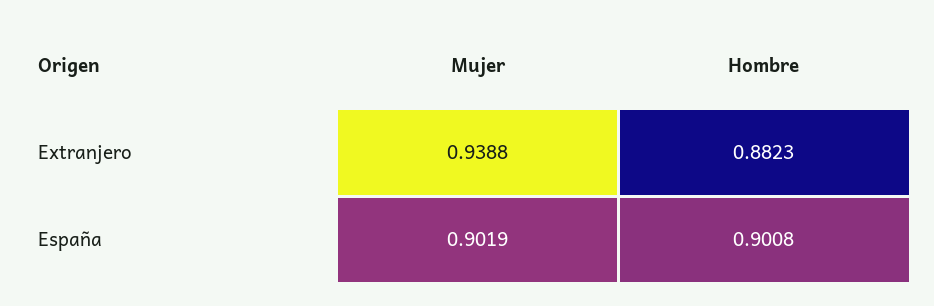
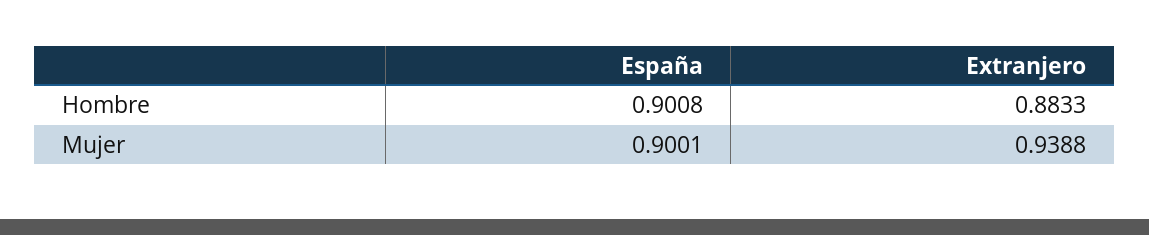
Hombre, Extranjero: 0.8823 -> 0.8833
Mujer, España: 0.9019 -> 0.9001

